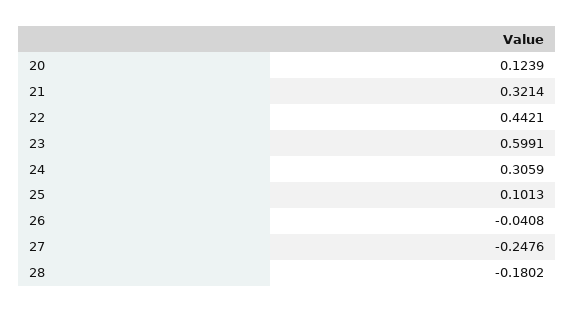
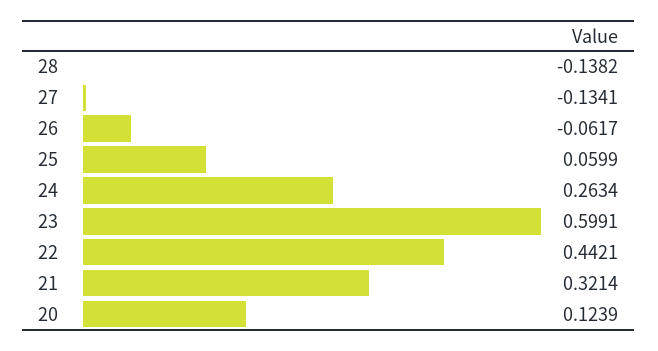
24: 0.3059 -> 0.2634
25: 0.1013 -> 0.0599
26: -0.0408 -> -0.0617
27: -0.2476 -> -0.1341
28: -0.1802 -> -0.1382

